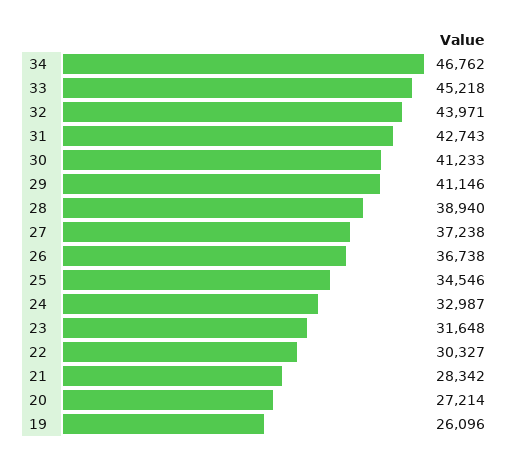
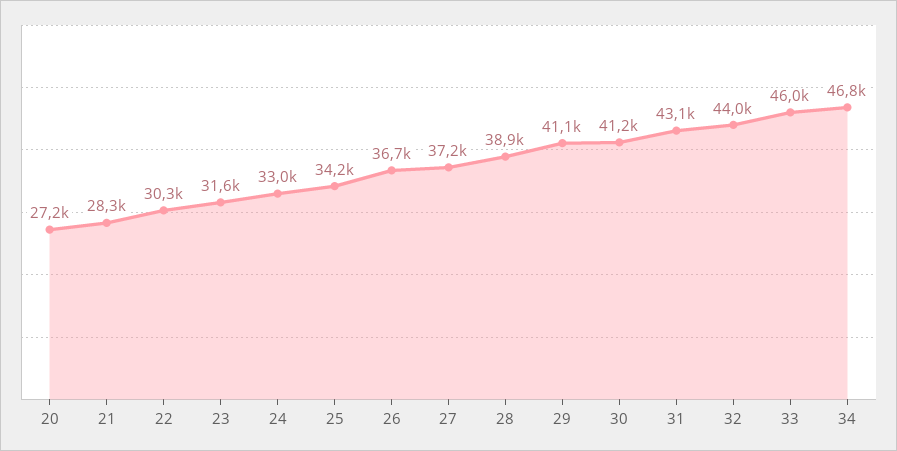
33: 45218 -> 46000
31: 42743 -> 43100
25: 34546 -> 34200
19: 26096 -> none

